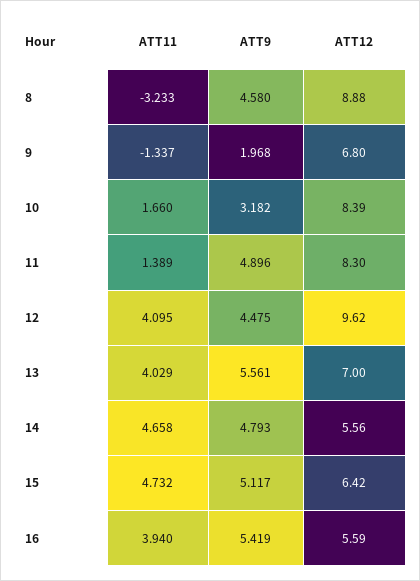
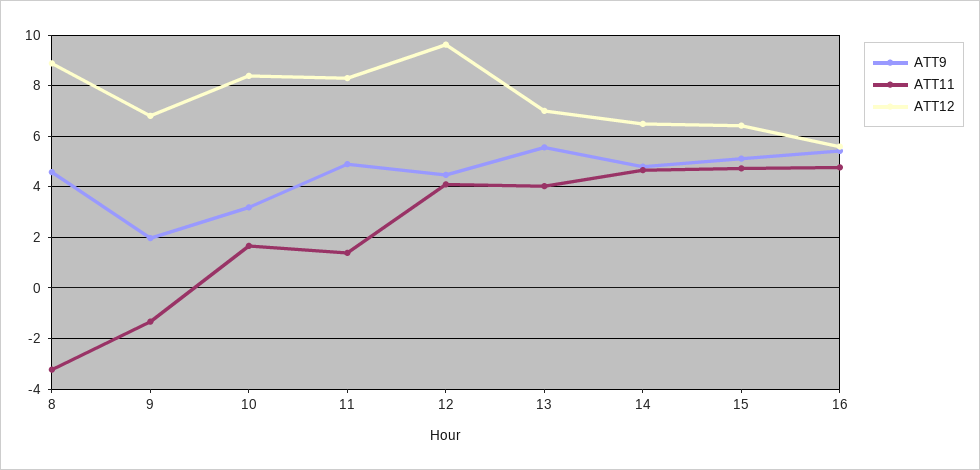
ATT12, 14: 5.56 -> 6.5
ATT11, 16: 3.94 -> 4.75

